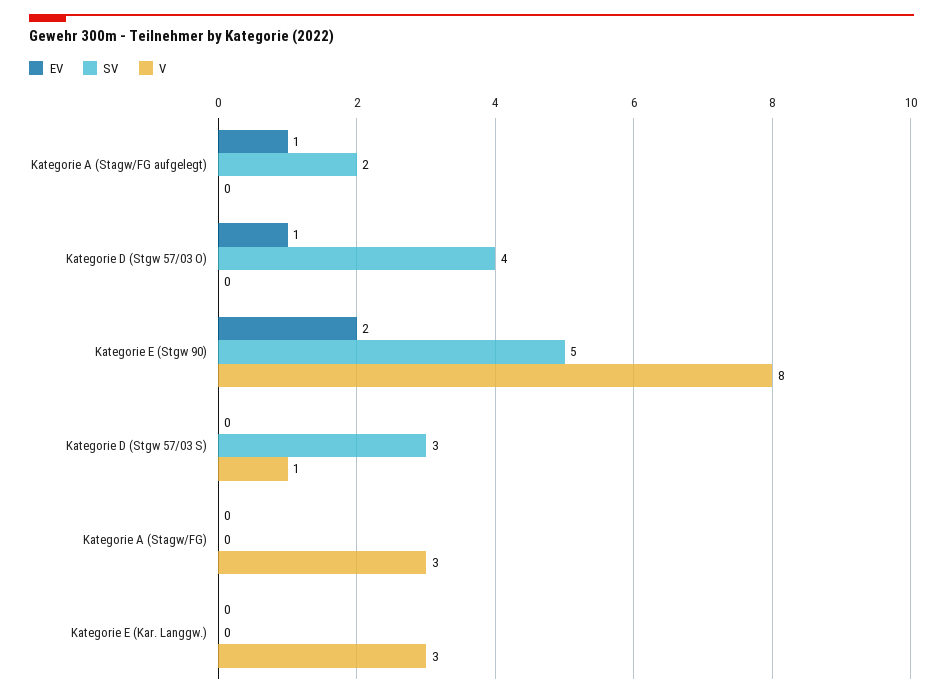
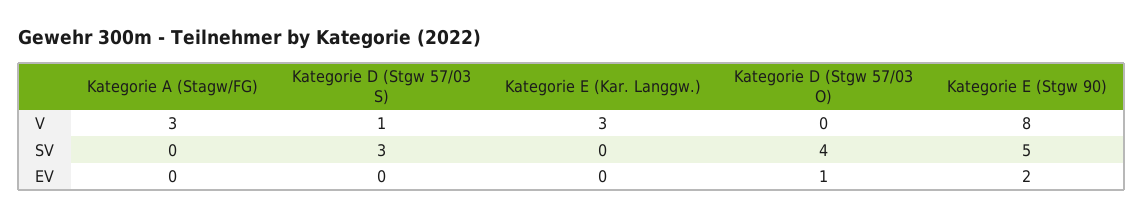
EV, Kategorie A (Stagw/FG aufgelegt): 1 -> none
SV, Kategorie A (Stagw/FG aufgelegt): 2 -> none
V, Kategorie A (Stagw/FG aufgelegt): 0 -> none

